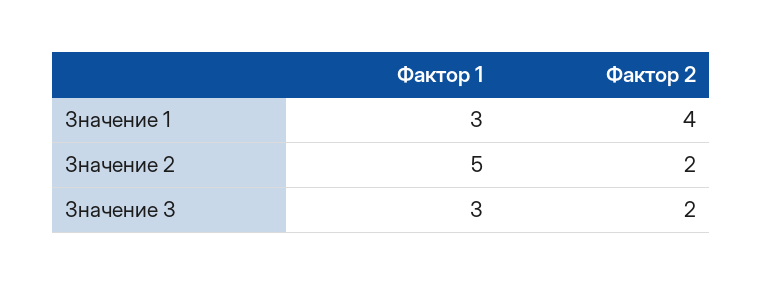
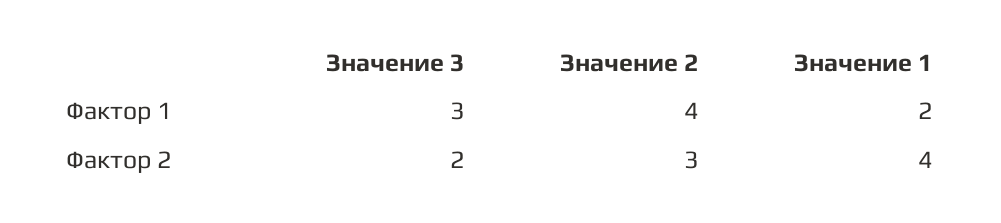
Фактор 1, Значение 1: 3 -> 2
Фактор 1, Значение 2: 5 -> 4
Фактор 2, Значение 2: 2 -> 3

